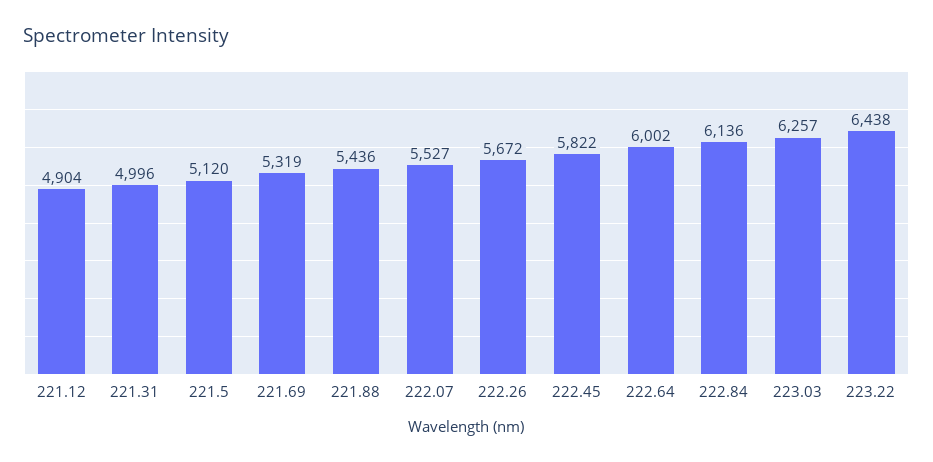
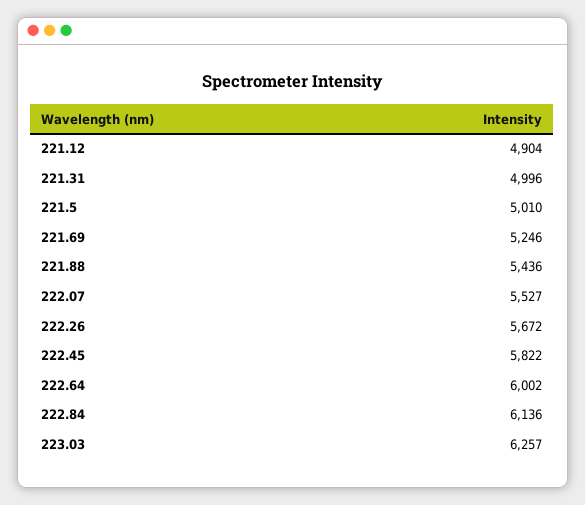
221.5: 5120 -> 5010
221.69: 5319 -> 5246
223.22: 6438 -> none

